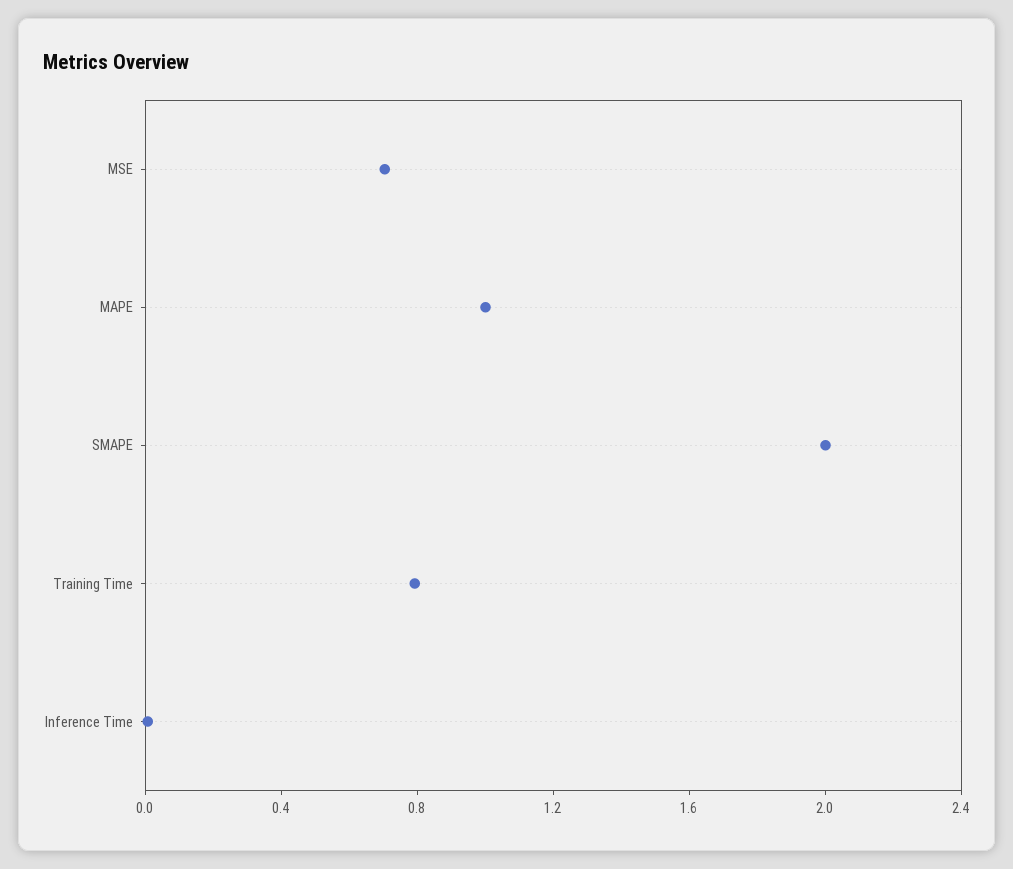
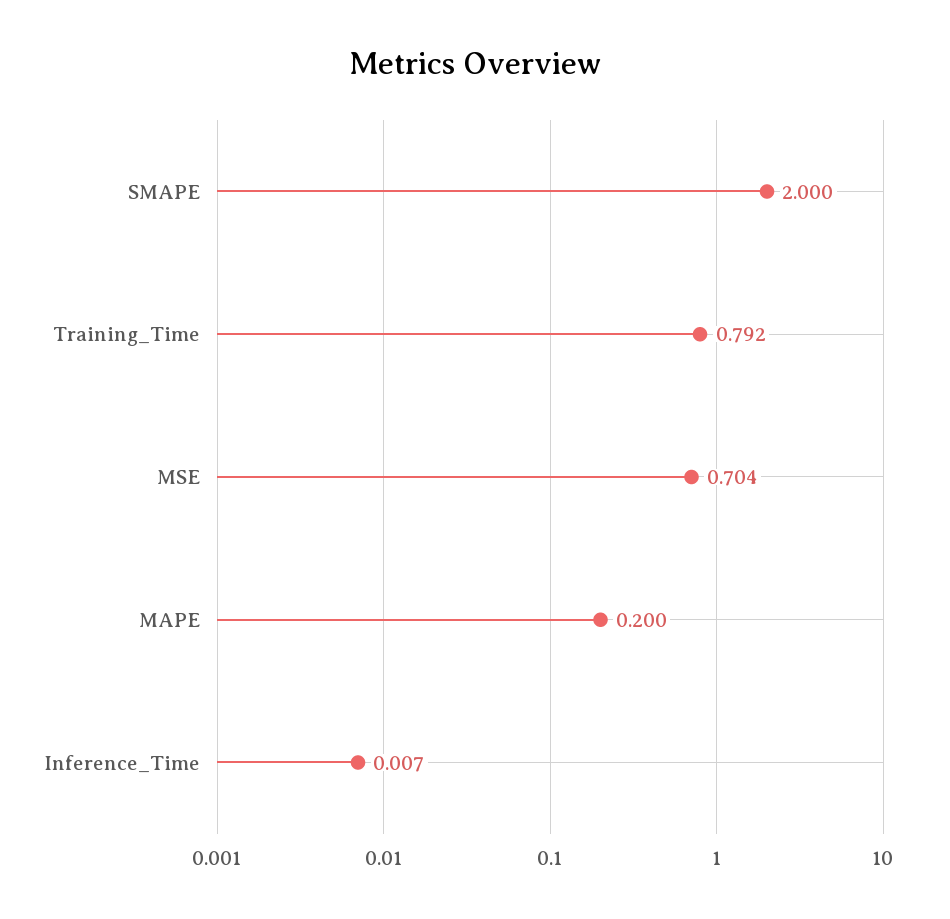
MAPE: 1 -> 0.2

